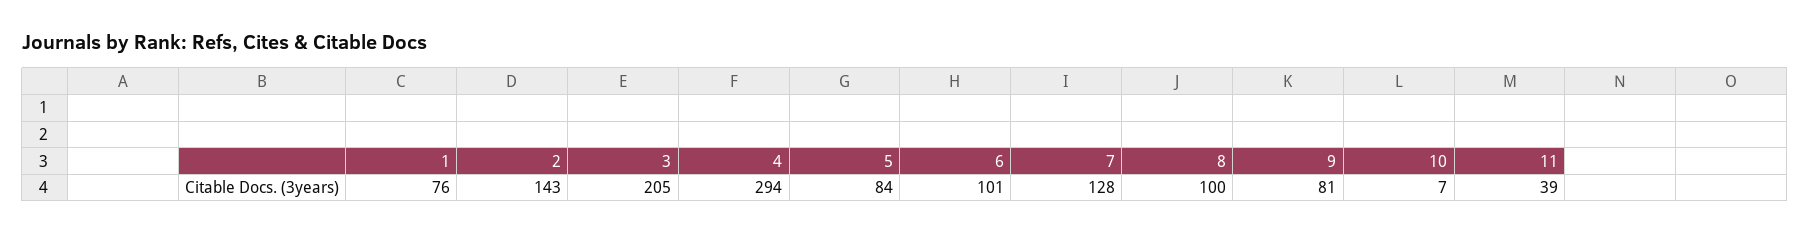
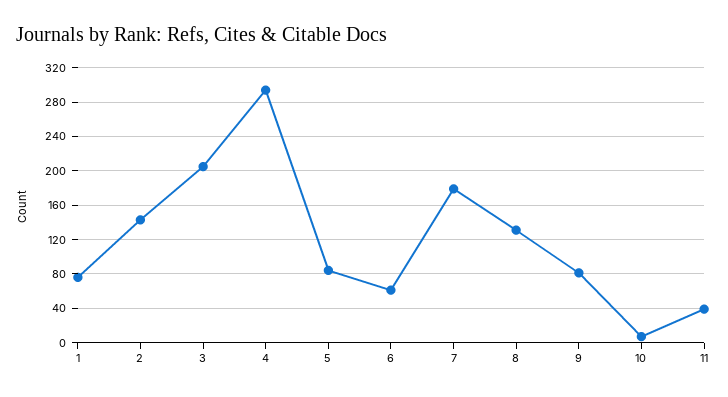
6: 101 -> 60
7: 128 -> 180
8: 100 -> 130

